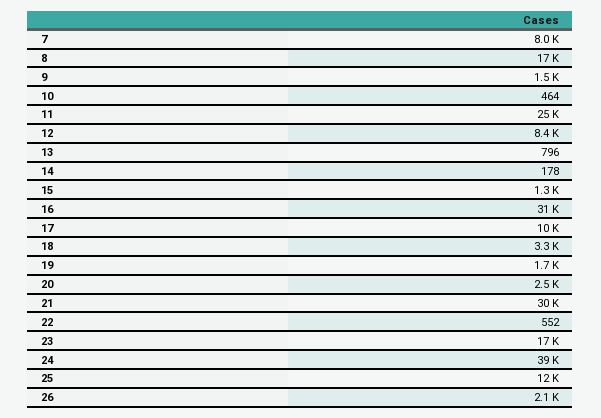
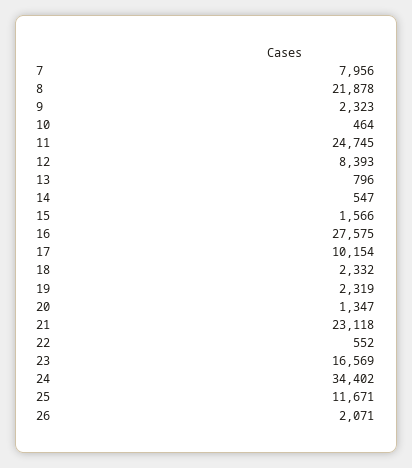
8: 17000 -> 21878
9: 1500 -> 2323
14: 178 -> 547
15: 1300 -> 1566
16: 31000 -> 27575
18: 3300 -> 2332
19: 1700 -> 2319
20: 2500 -> 1347
21: 30000 -> 23118
24: 39000 -> 34402

